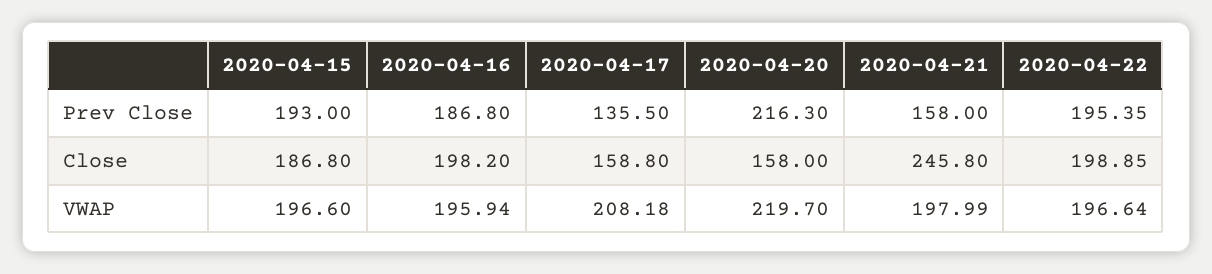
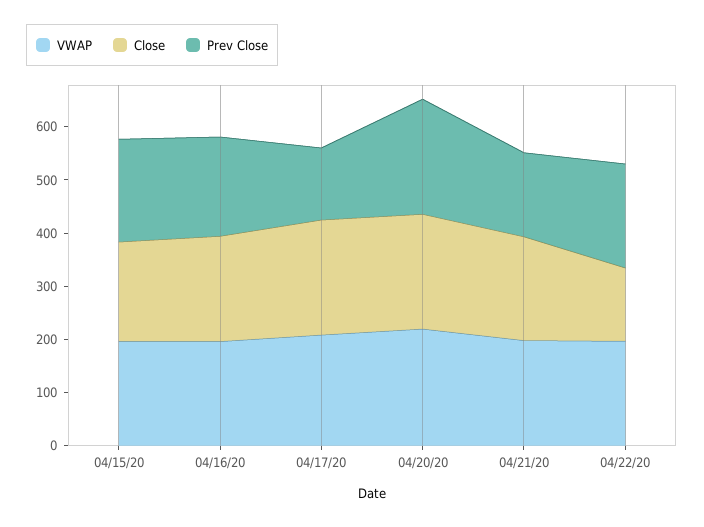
Close, 2020-04-17: 158.8 -> 220
Close, 2020-04-20: 158 -> 220
Close, 2020-04-21: 245.8 -> 200
Close, 2020-04-22: 198.85 -> 140

